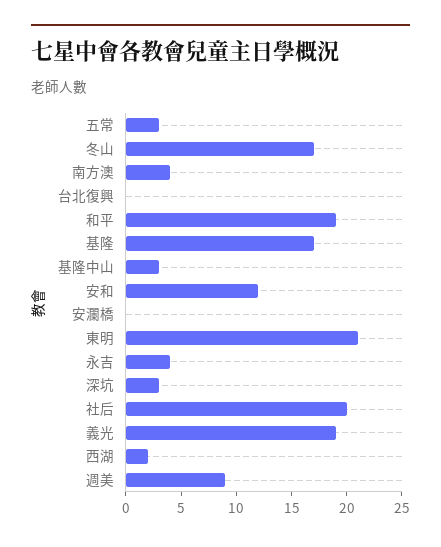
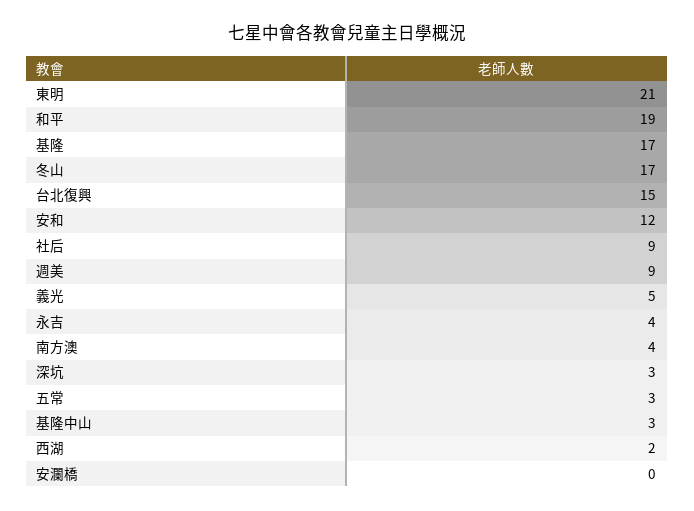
台北復興: 0 -> 15
社后: 20 -> 9
義光: 19 -> 5

